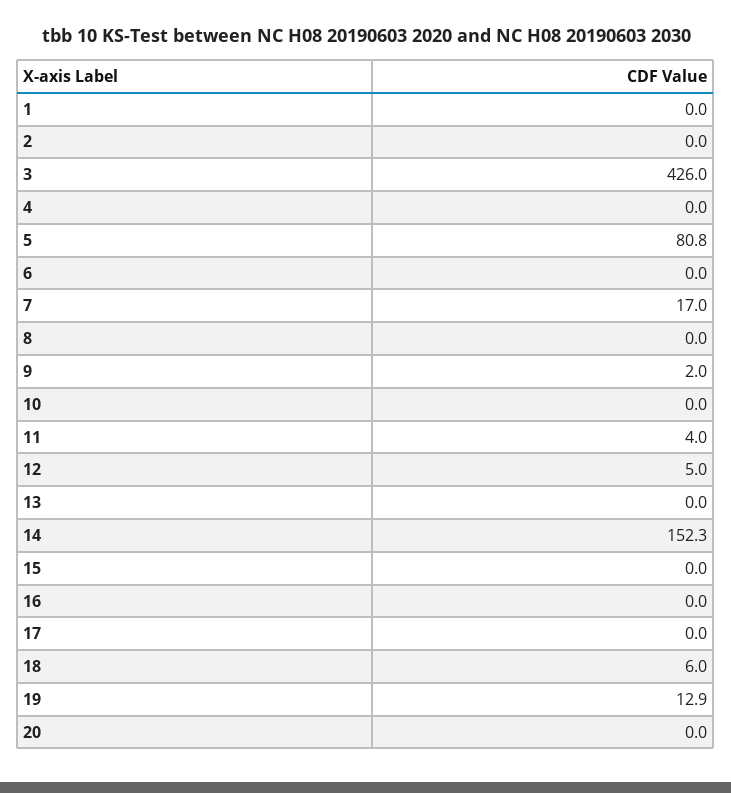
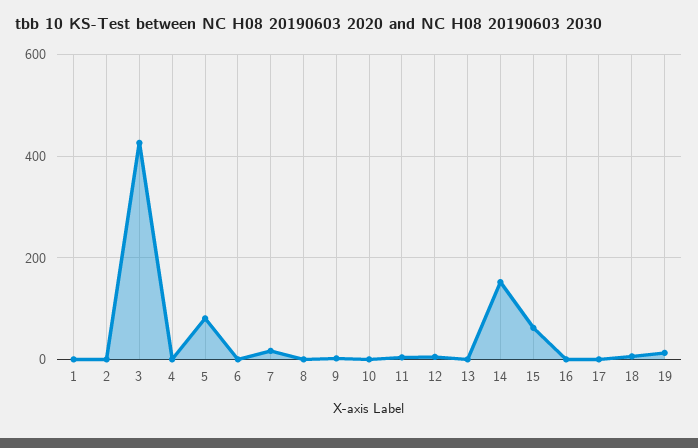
15: 0 -> 60
20: 0 -> none

